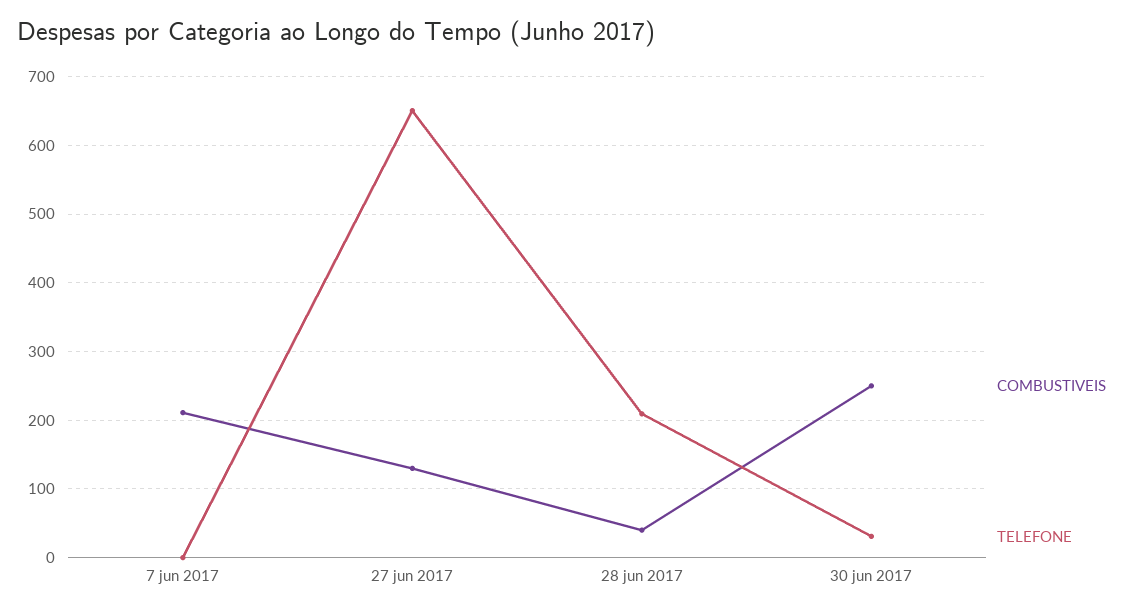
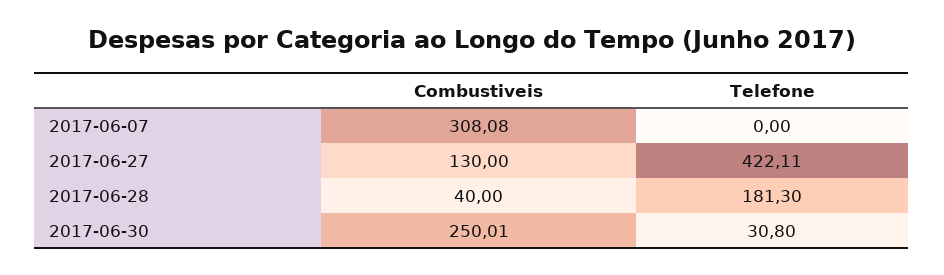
COMBUSTIVEIS, 7 jun 2017: 210 -> 308.08
TELEFONE, 27 jun 2017: 650 -> 422.11
TELEFONE, 28 jun 2017: 210 -> 181.3

